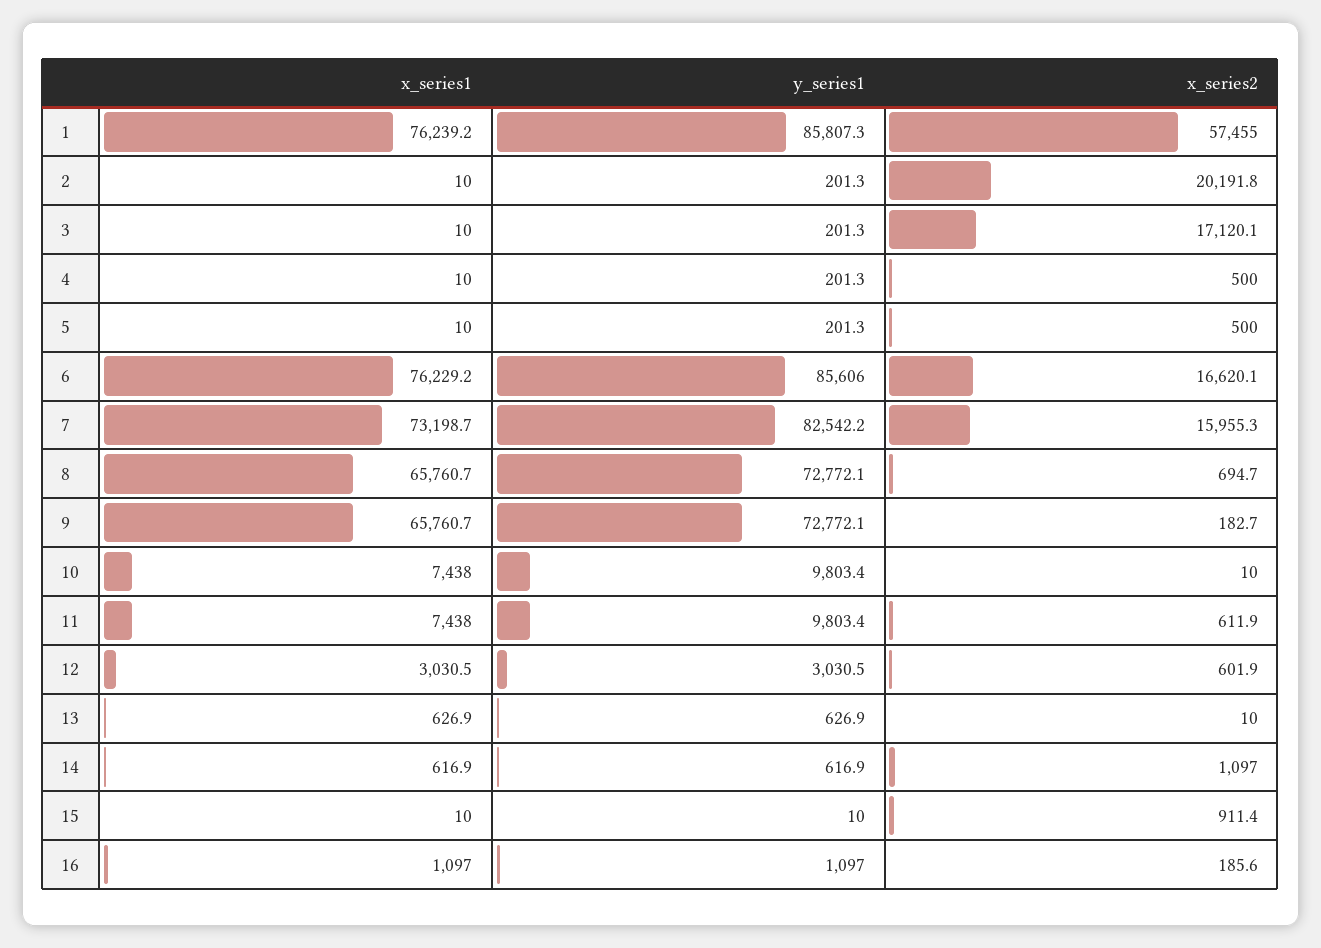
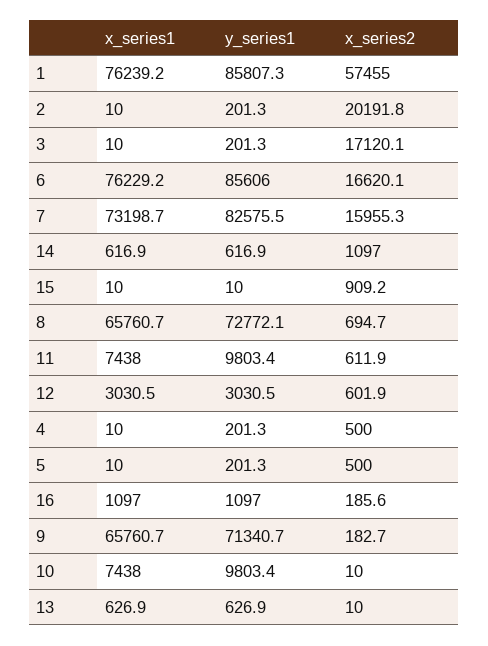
y_series1, 7: 82542.2 -> 82575.5
y_series1, 9: 72772.1 -> 71340.7
x_series2, 15: 911.4 -> 909.2

